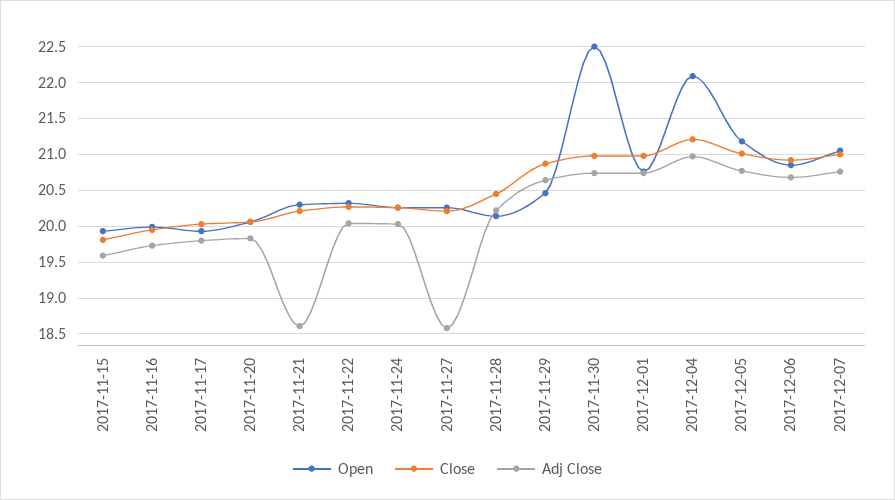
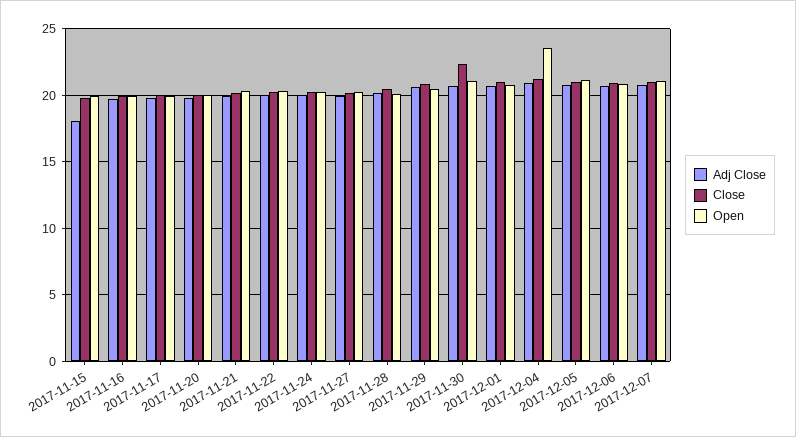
Adj Close, 2017-11-15: 19.6 -> 18
Adj Close, 2017-11-21: 18.6 -> 20
Adj Close, 2017-11-27: 18.6 -> 20
Open, 2017-11-30: 22.5 -> 21
Close, 2017-11-30: 21 -> 22.5
Open, 2017-12-04: 22.1 -> 23.5

